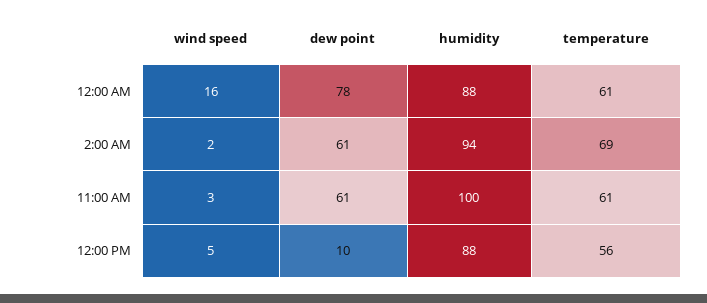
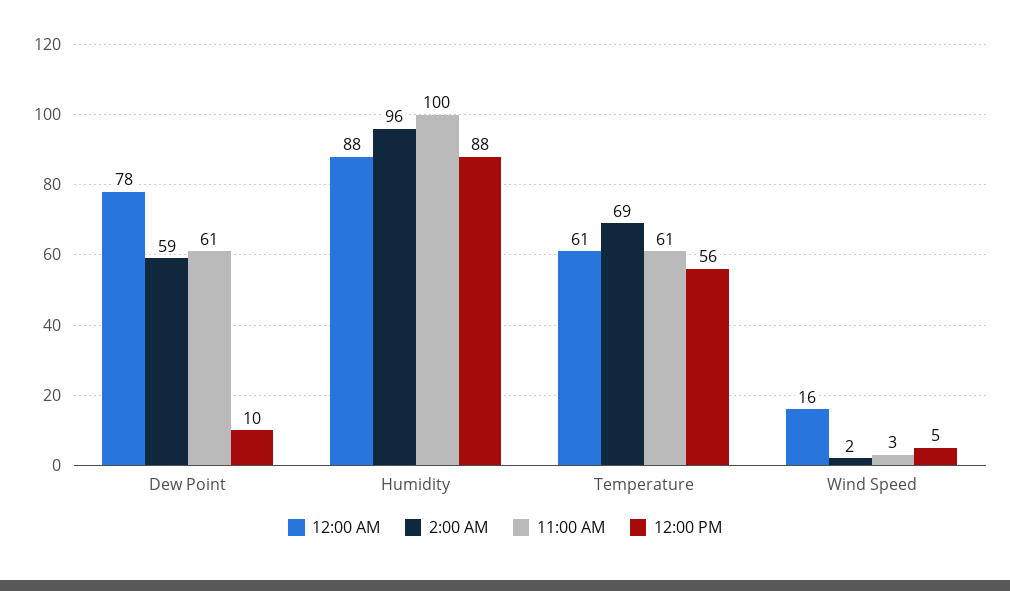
2:00 AM, dew point: 61 -> 59
2:00 AM, humidity: 94 -> 96

